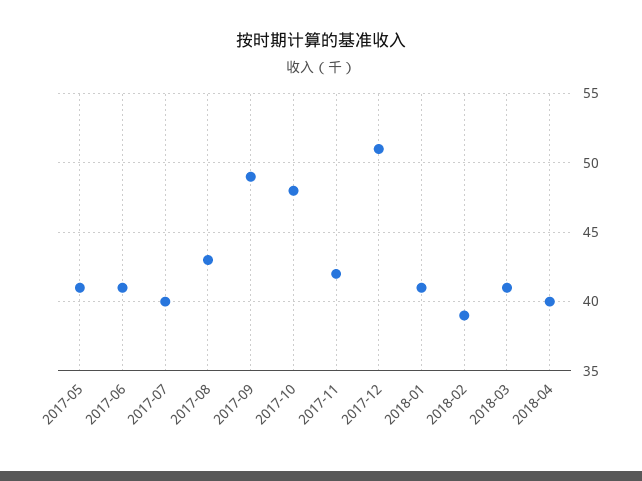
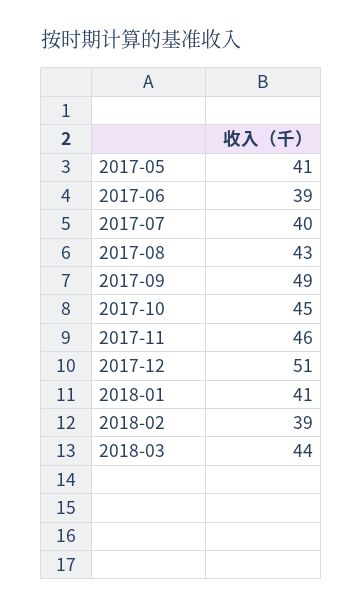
2017-06: 41 -> 39
2017-10: 48 -> 45
2017-11: 42 -> 46
2018-03: 41 -> 44
2018-04: 40 -> none

